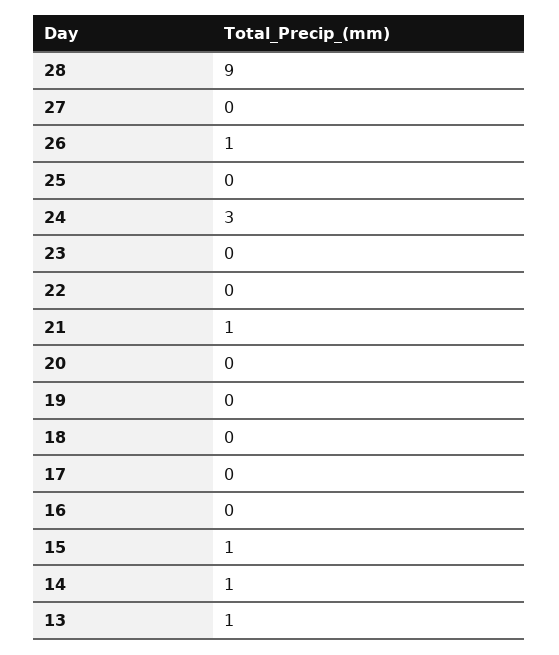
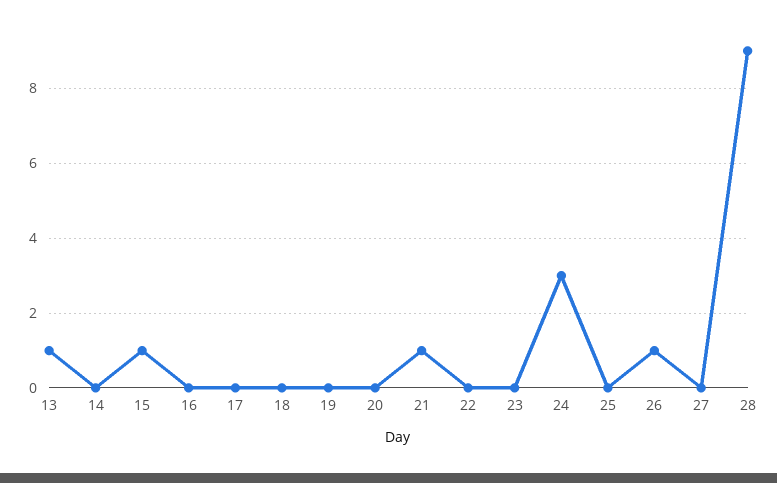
14: 1 -> 0

